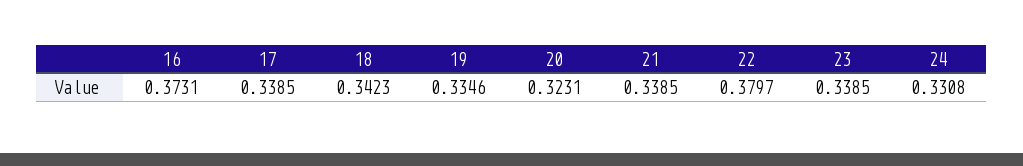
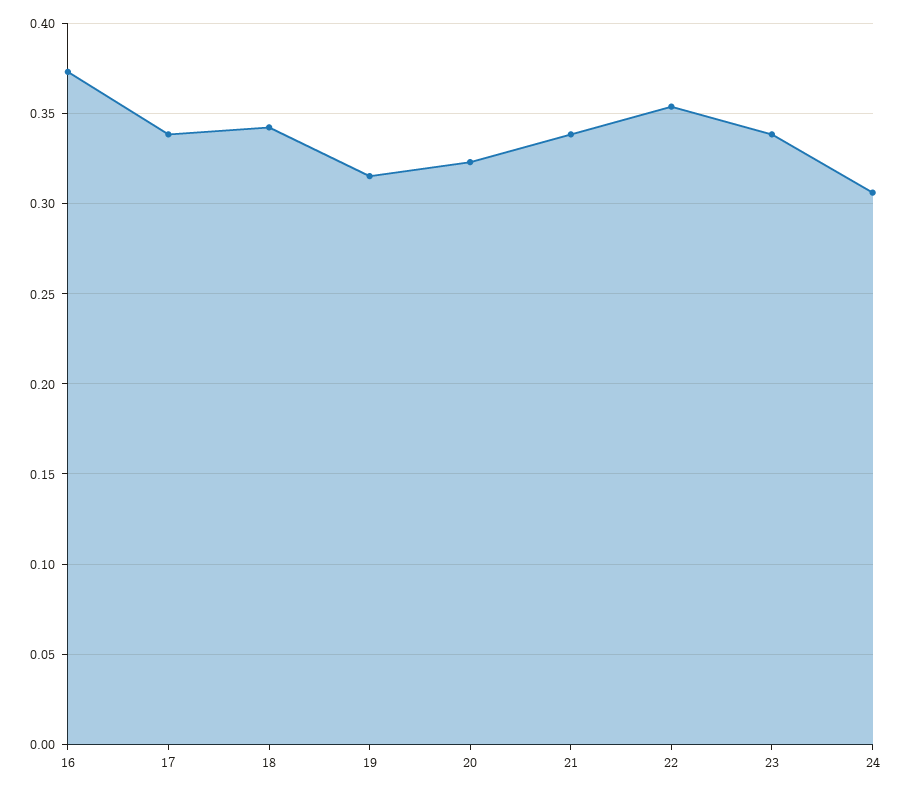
19: 0.3346 -> 0.315
22: 0.3797 -> 0.355
24: 0.3308 -> 0.305

